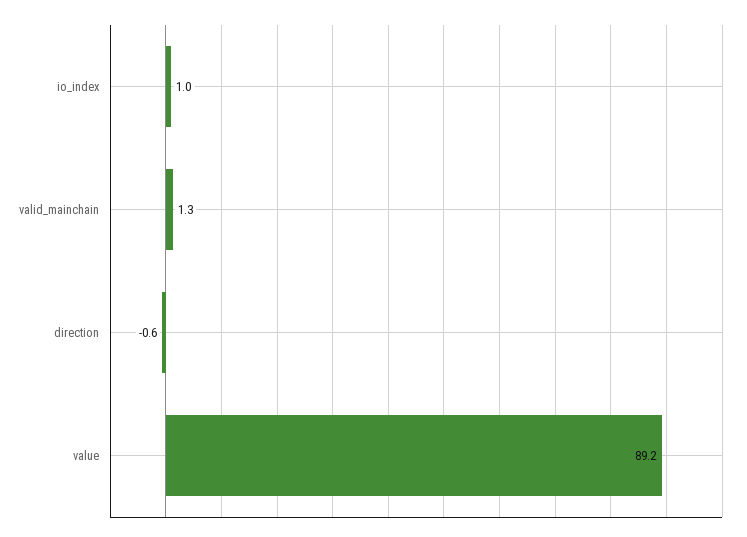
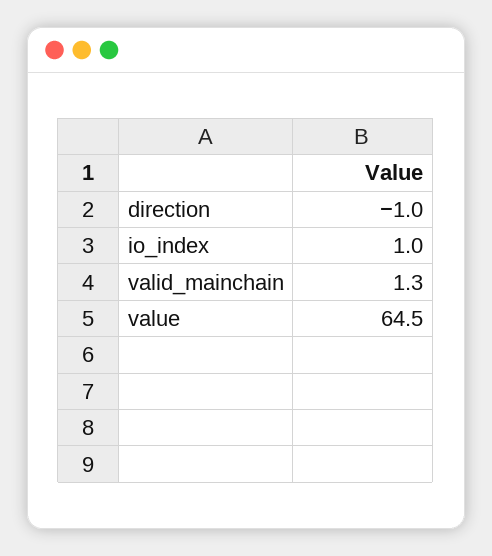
direction: -0.6 -> -1
value: 89.2 -> 64.5

